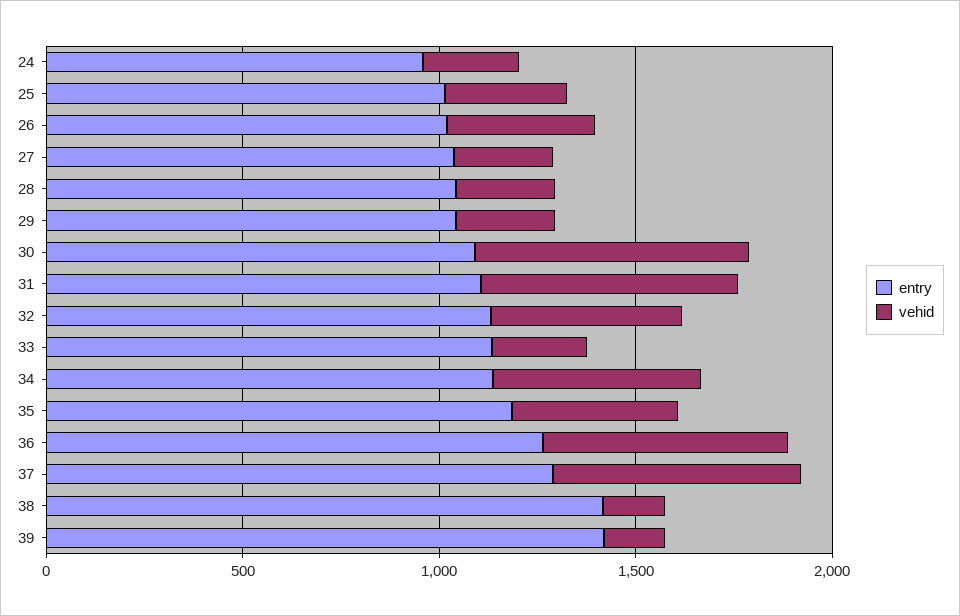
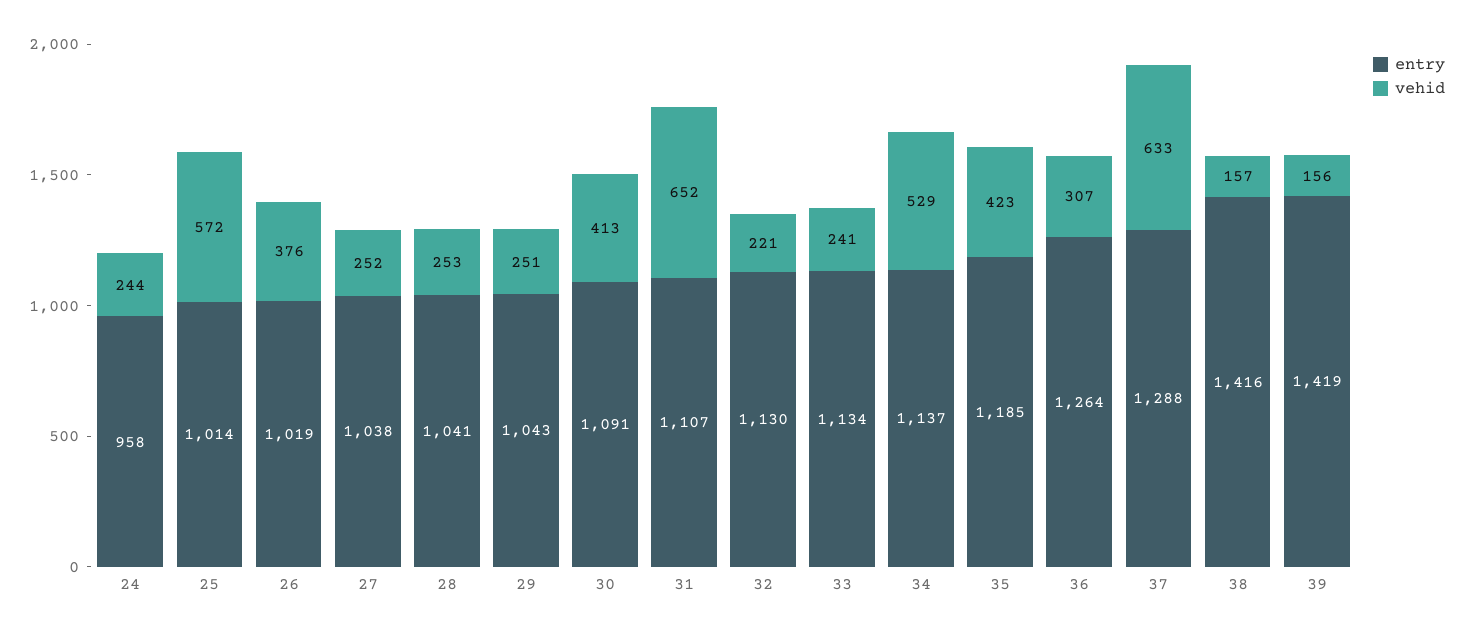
vehid, 25: 300 -> 572
vehid, 30: 700 -> 413
vehid, 32: 500 -> 221
vehid, 36: 600 -> 307

